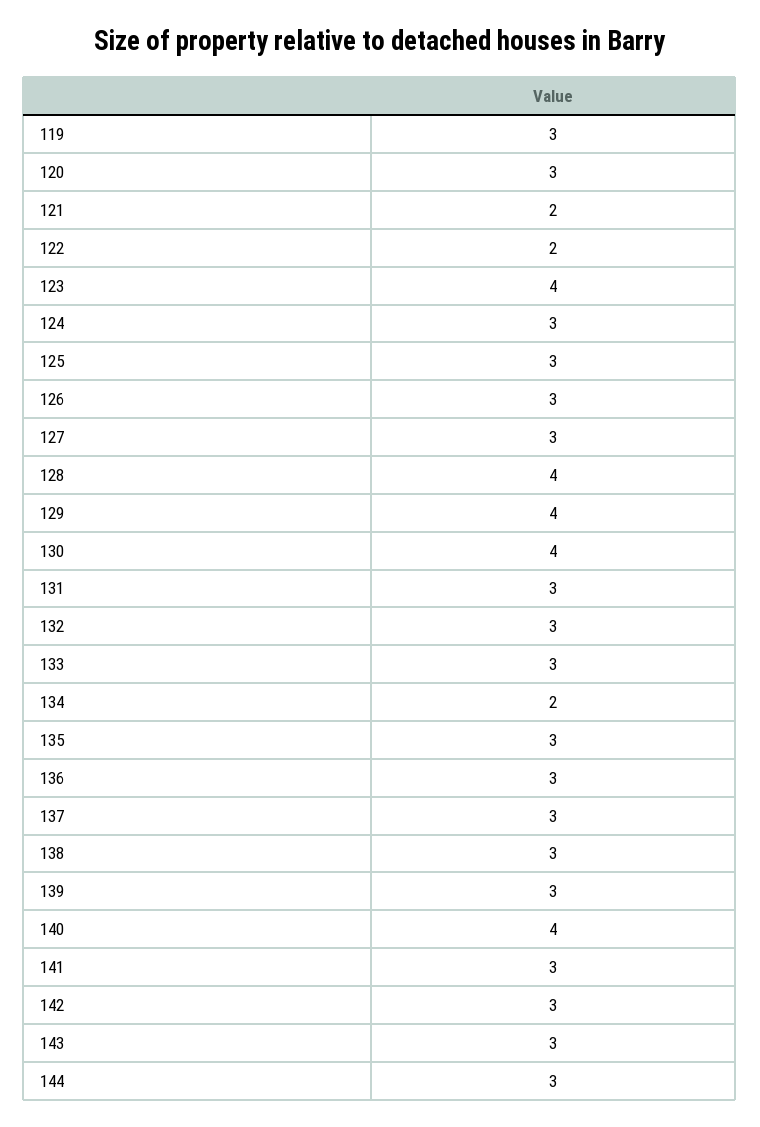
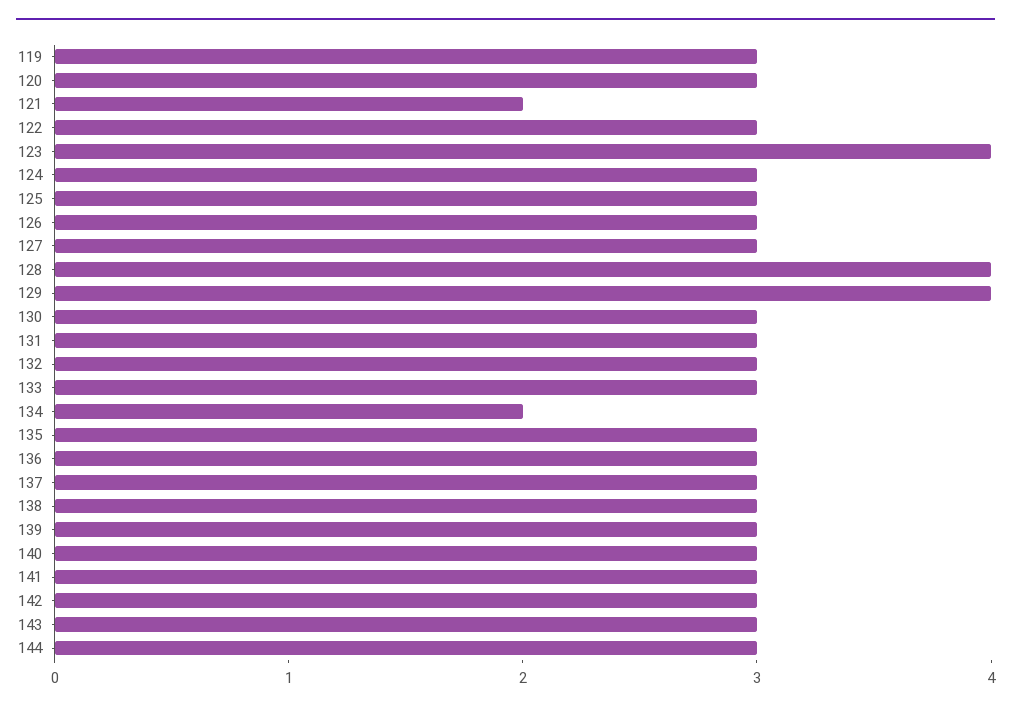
122: 2 -> 3
130: 4 -> 3
140: 4 -> 3

